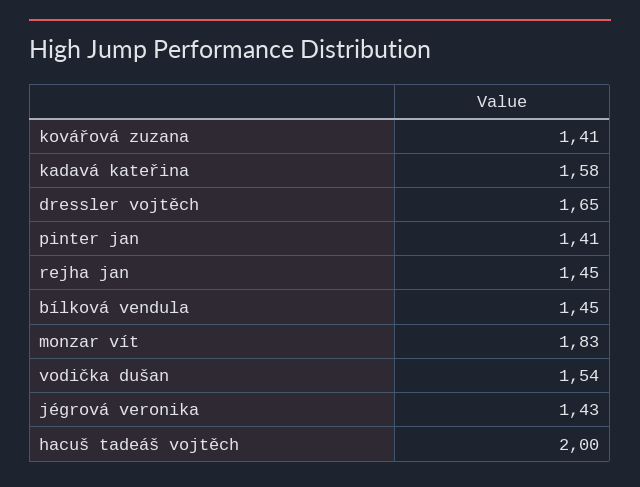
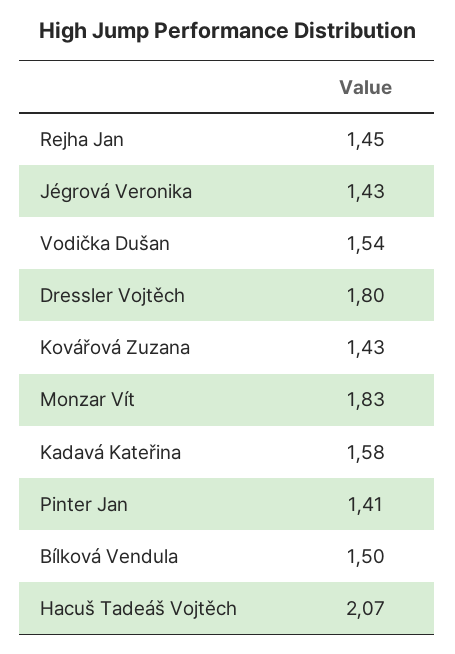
kovářová zuzana: 1.41 -> 1.43
dressler vojtěch: 1.65 -> 1.8
bílková vendula: 1.45 -> 1.5
hacuš tadeáš vojtěch: 2 -> 2.07

